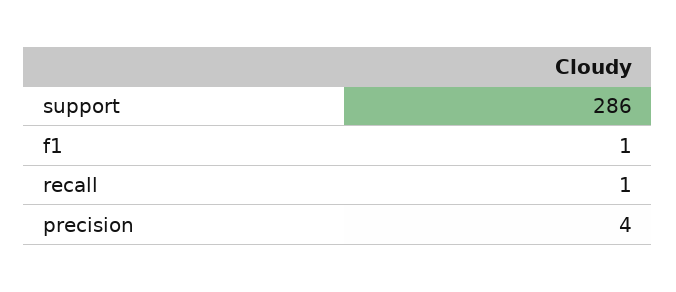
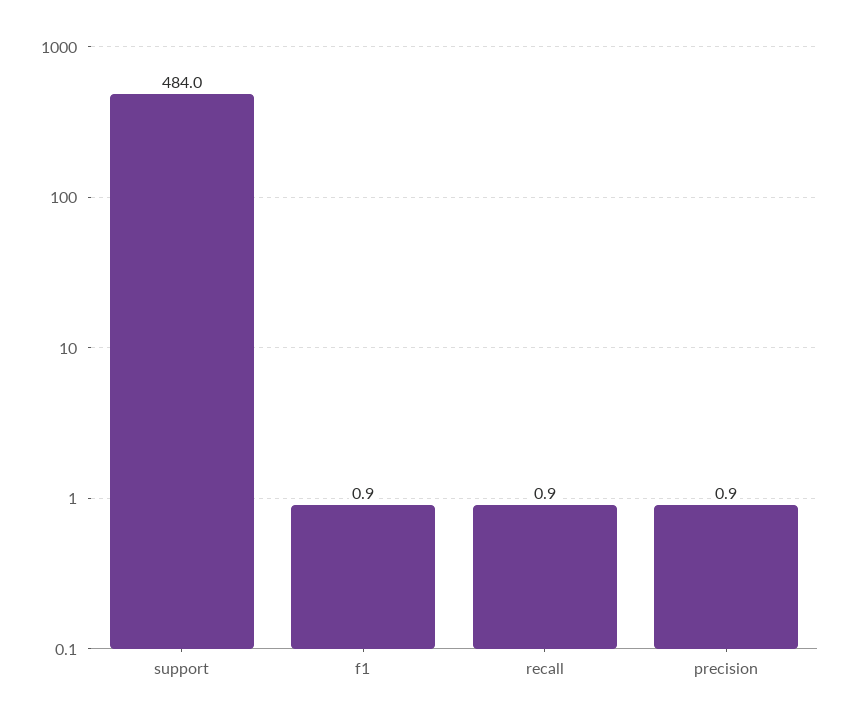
support: 286 -> 484
precision: 4 -> 0.9

